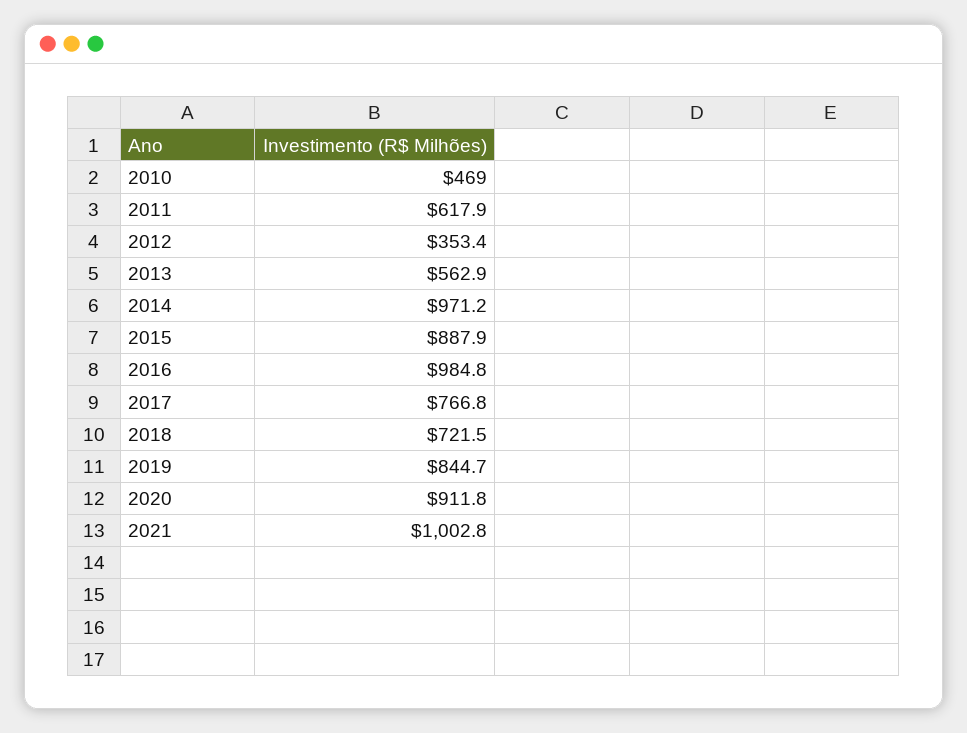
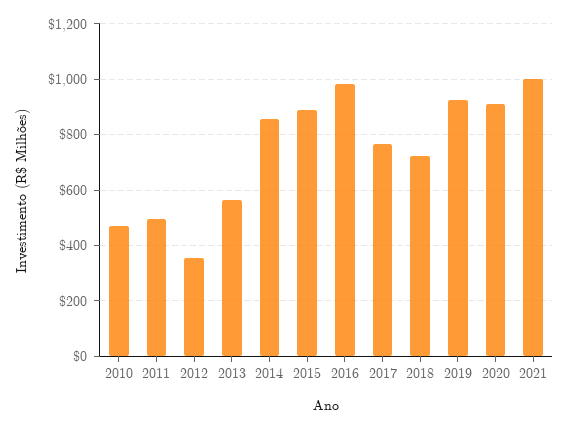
2011: 617.9 -> 500
2014: 971.2 -> 850
2019: 844.7 -> 925

